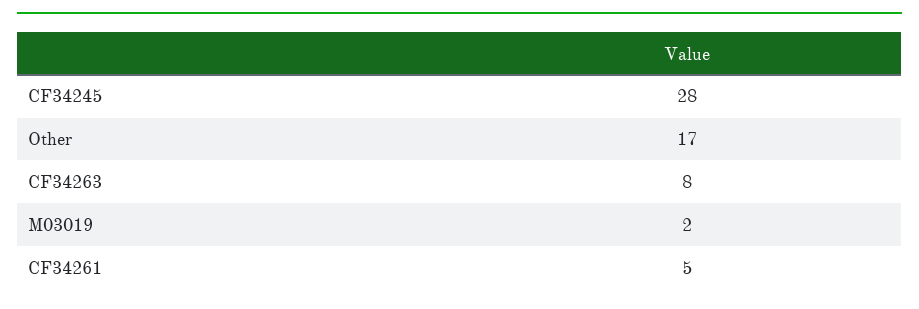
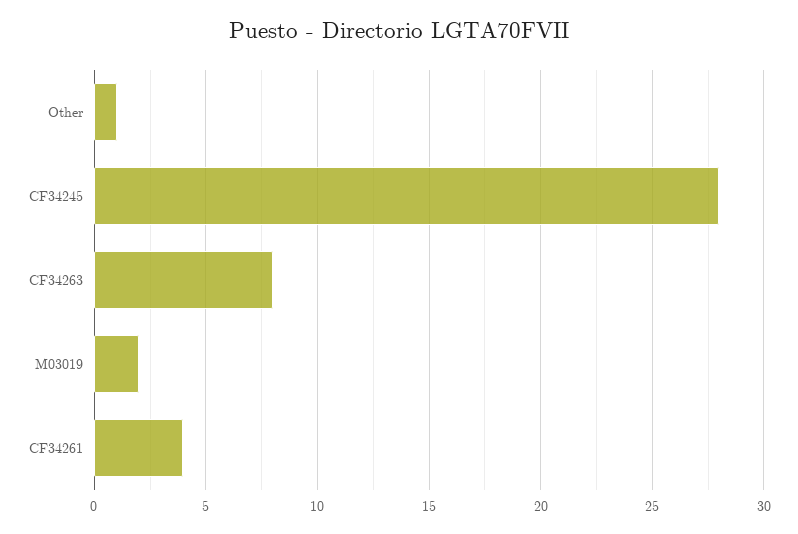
Other: 17 -> 1
CF34261: 5 -> 4

